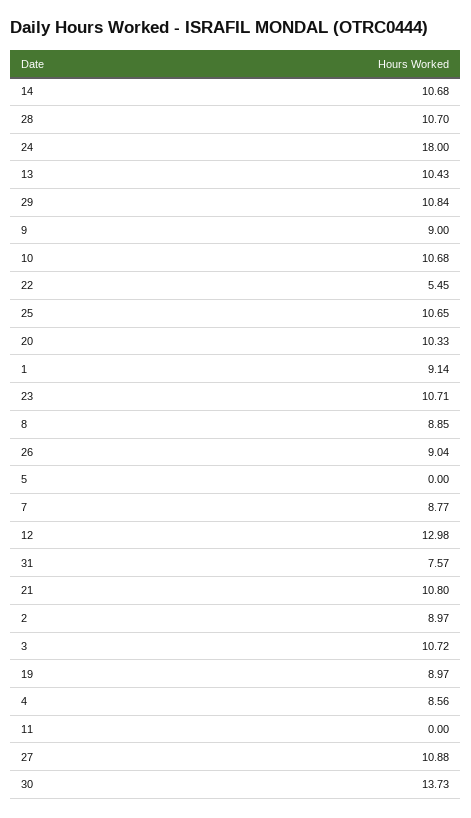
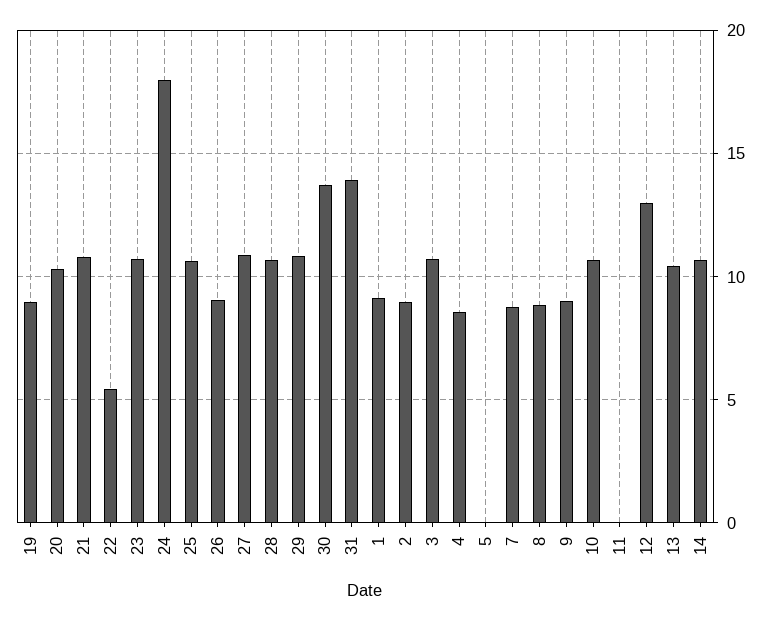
31: 7.57 -> 14

